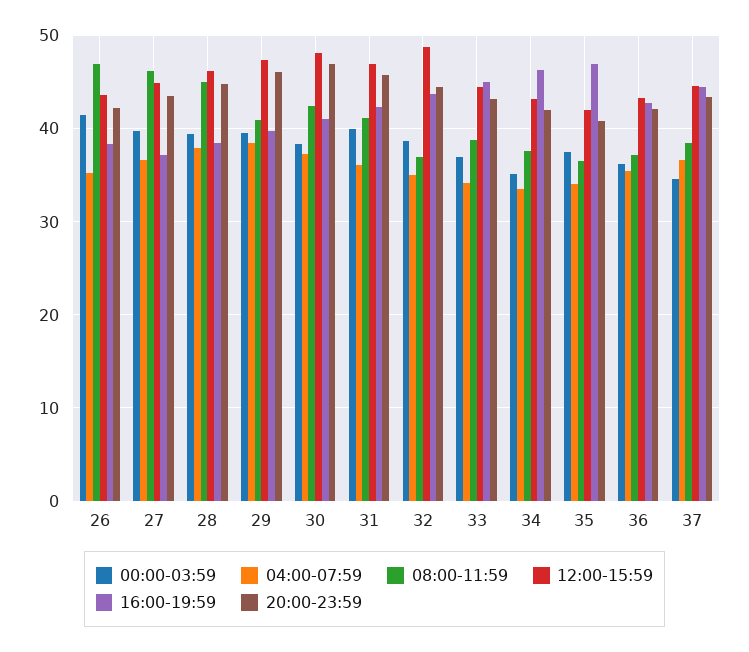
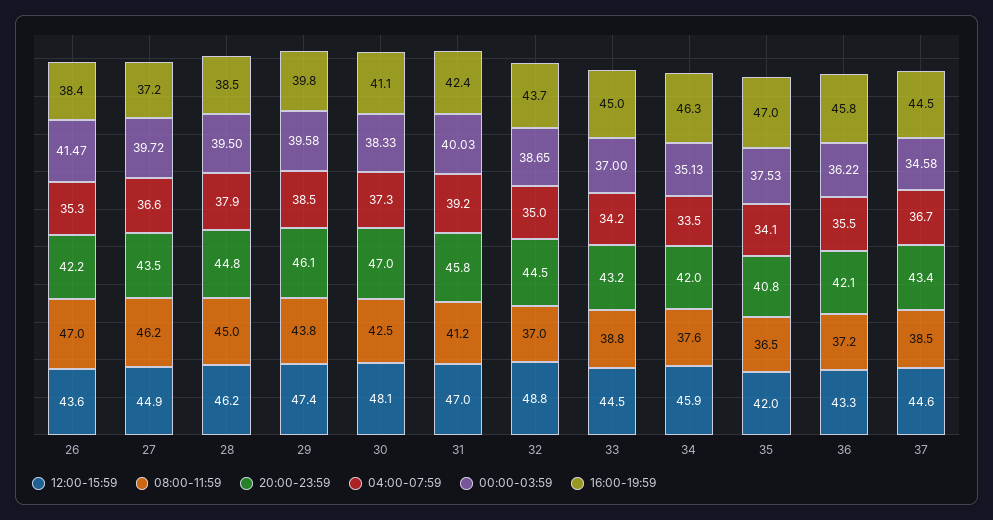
08:00-11:59, 29: 41 -> 43.8
04:00-07:59, 31: 36 -> 39.2
12:00-15:59, 34: 43 -> 45.9
16:00-19:59, 36: 43 -> 45.8

